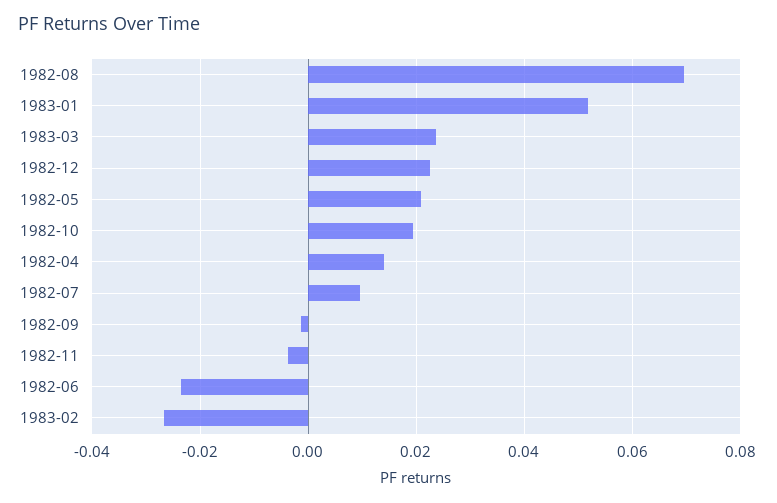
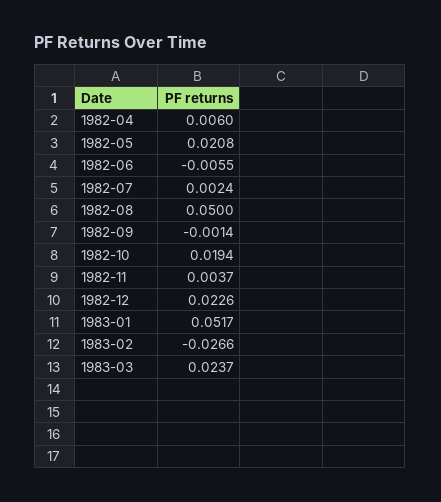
1982-08: 0.07 -> 0.05
1982-04: 0.014 -> 0.006
1982-07: 0.01 -> 0.0024
1982-11: -0.004 -> 0.0037
1982-06: -0.024 -> -0.0055

